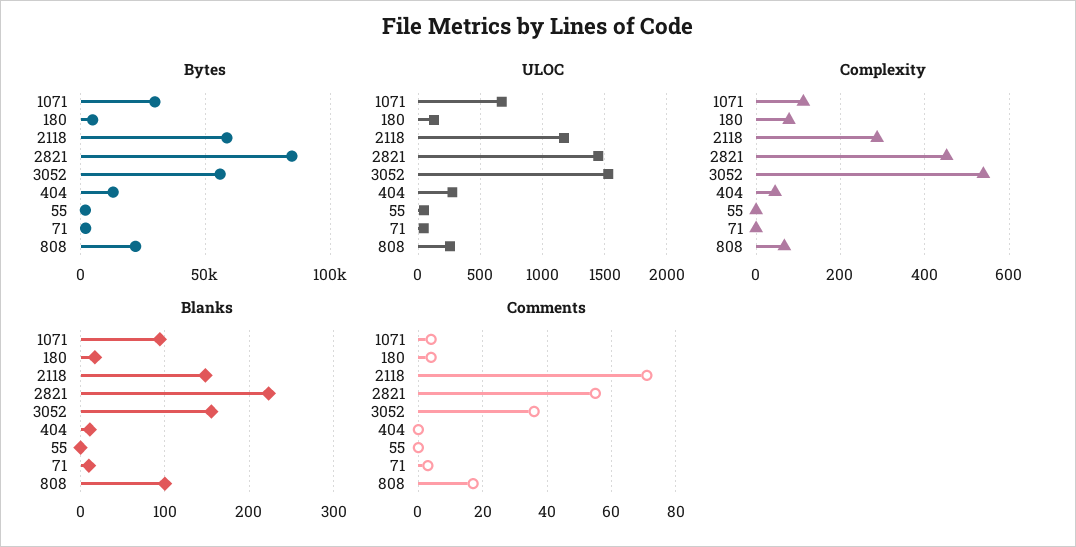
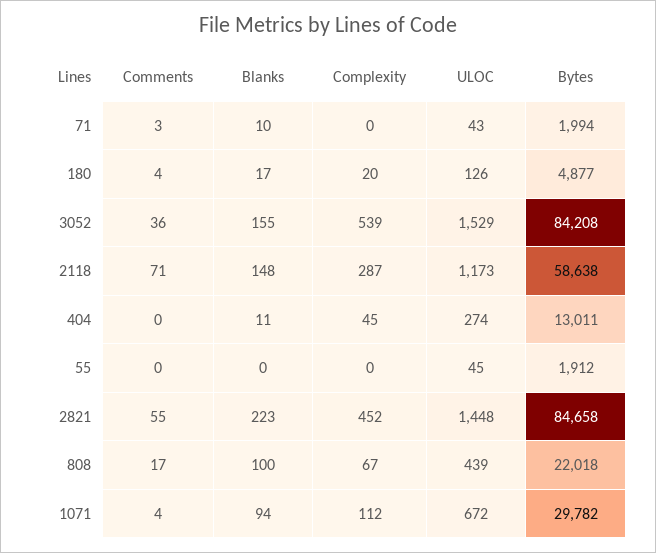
Bytes, 3052: 55000 -> 84208
ULOC, 808: 250 -> 439
Complexity, 180: 80 -> 20

